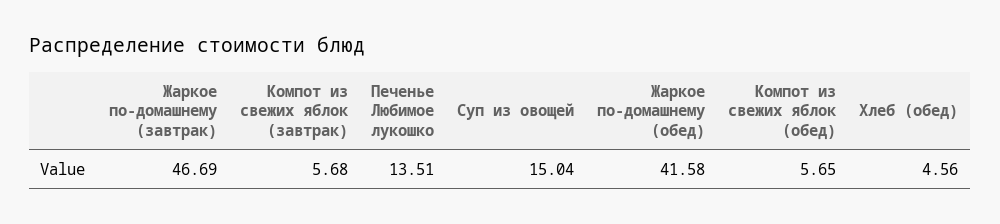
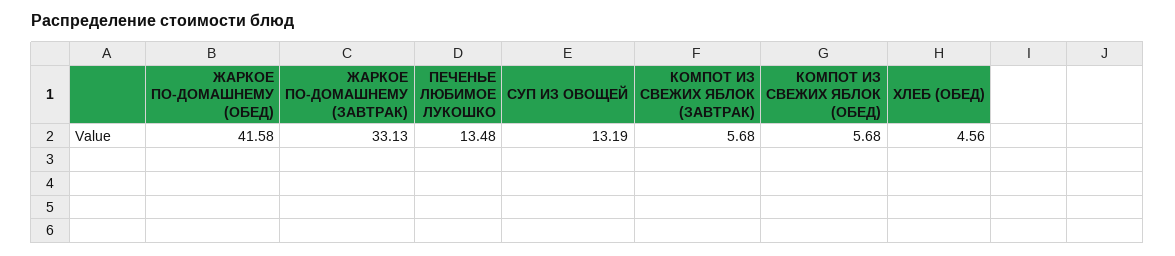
Жаркое по-домашнему (завтрак): 46.69 -> 33.13
Печенье Любимое лукошко: 13.51 -> 13.48
Суп из овощей: 15.04 -> 13.19
Компот из свежих яблок (обед): 5.65 -> 5.68

